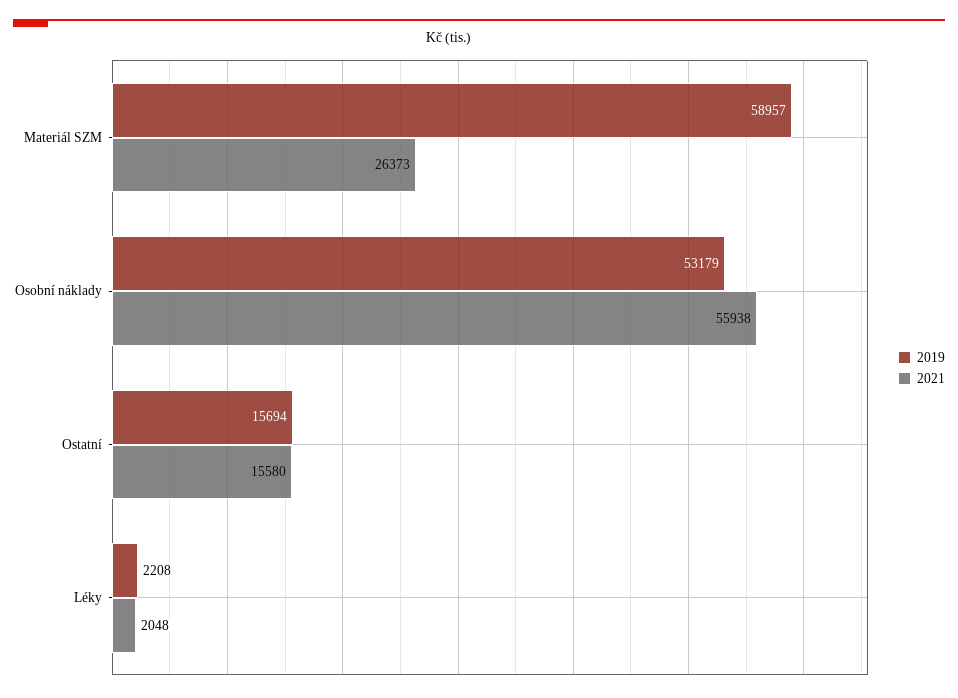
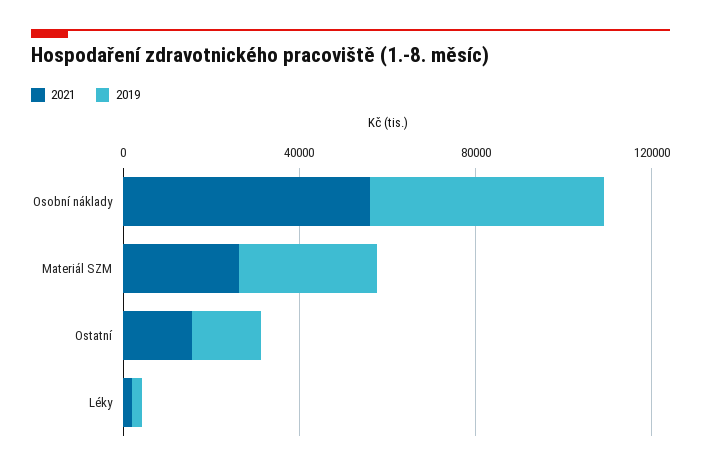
2019, Materiál SZM: 58957 -> 30000

